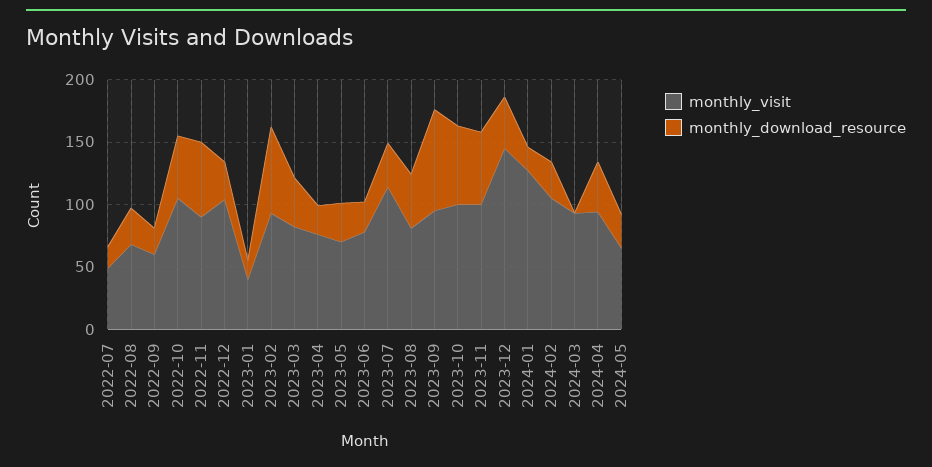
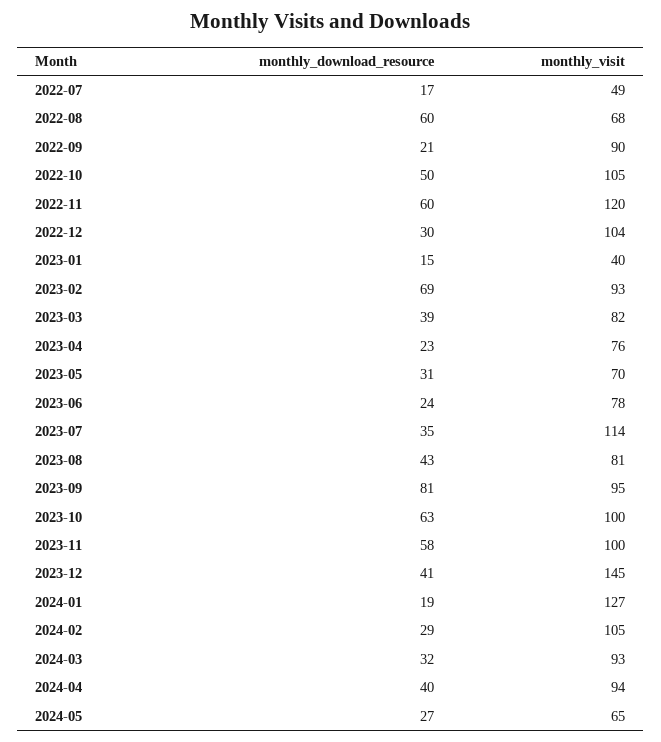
monthly_download_resource, 2022-08: 30 -> 60
monthly_visit, 2022-09: 60 -> 90
monthly_visit, 2022-11: 90 -> 120
monthly_download_resource, 2024-03: 0 -> 32

